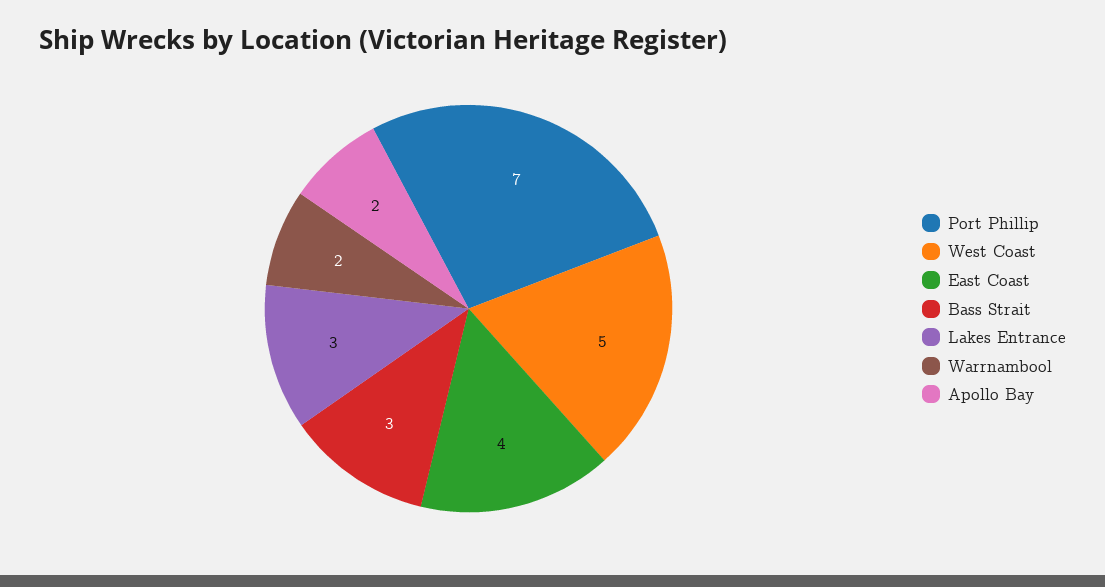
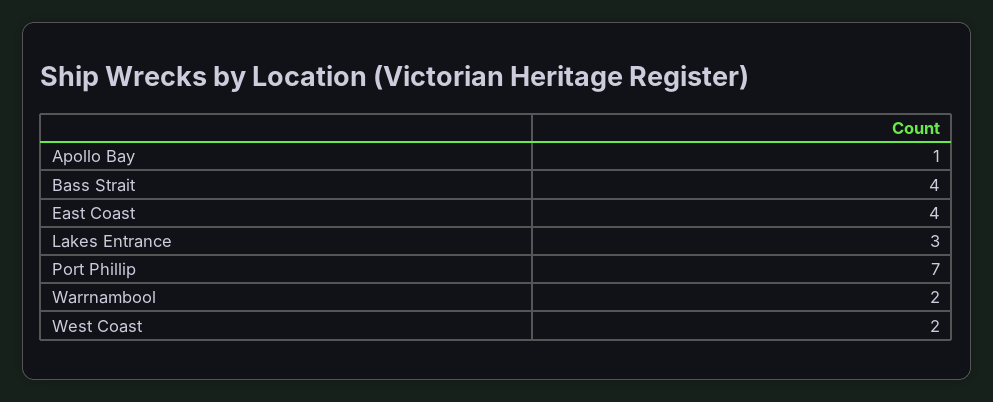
West Coast: 5 -> 2
Bass Strait: 3 -> 4
Apollo Bay: 2 -> 1

